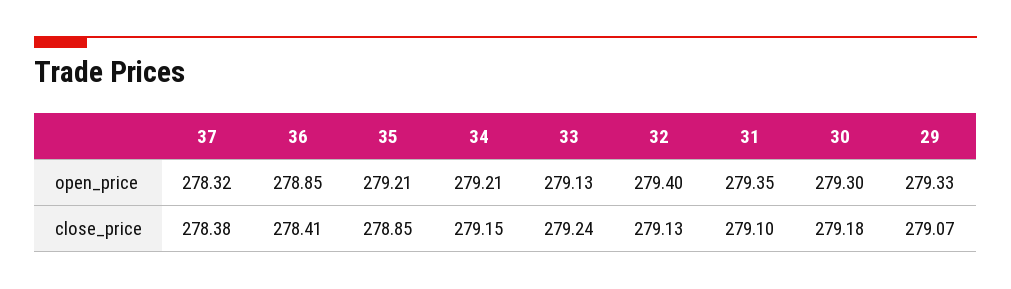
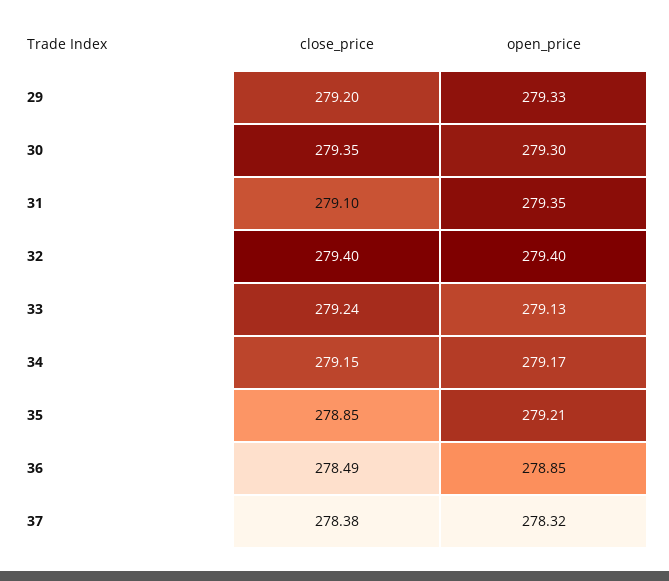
34, open_price: 279.21 -> 279.17
36, close_price: 278.41 -> 278.49
32, close_price: 279.13 -> 279.4
30, close_price: 279.18 -> 279.35
29, close_price: 279.07 -> 279.2

